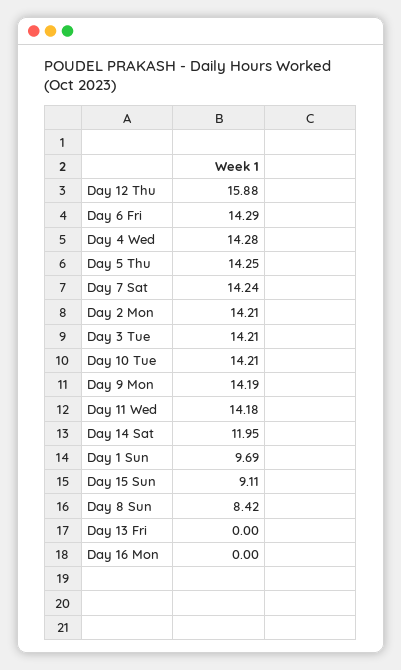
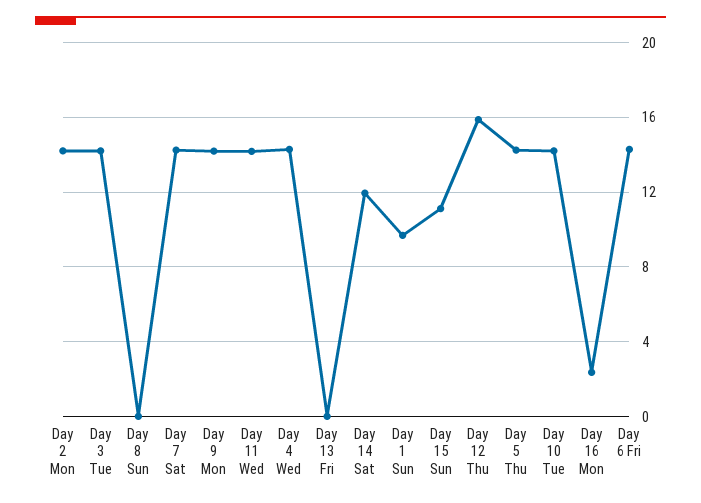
Day 15 Sun: 9.11 -> 11
Day 8 Sun: 8.42 -> 0
Day 16 Mon: 0 -> 2.5

